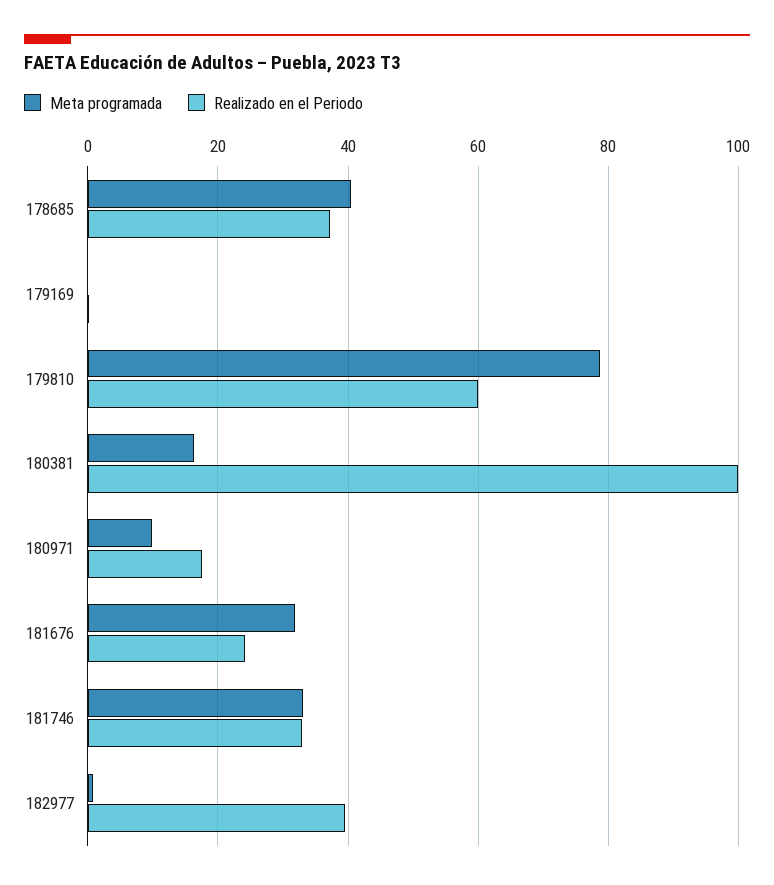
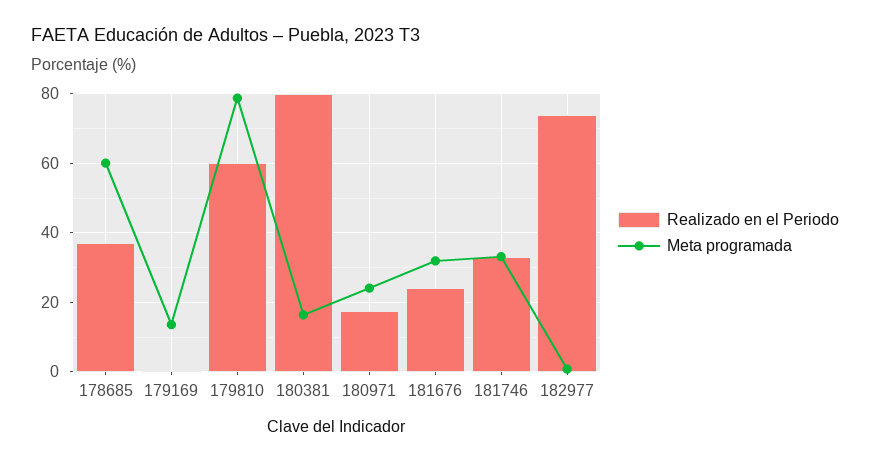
Meta programada, 178685: 40 -> 60
Meta programada, 179169: 0 -> 14
Realizado en el Periodo, 180381: 100 -> 80
Meta programada, 180971: 10 -> 24
Realizado en el Periodo, 182977: 40 -> 74

